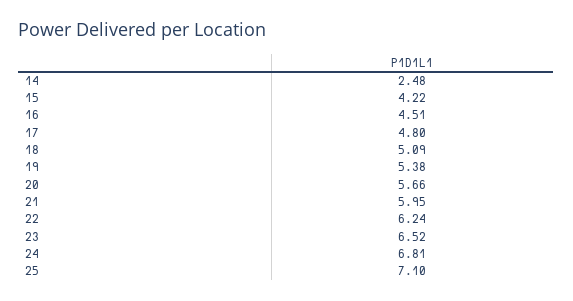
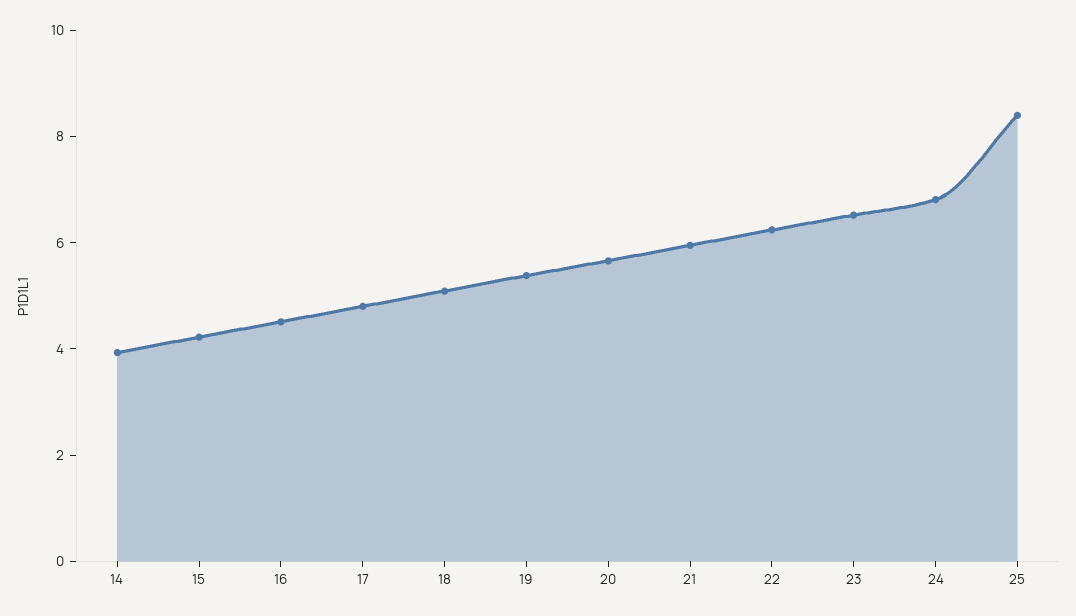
14: 2.48 -> 4
25: 7.1 -> 8.5

